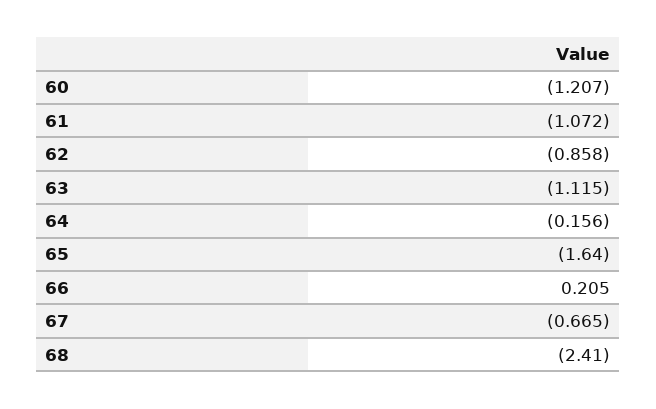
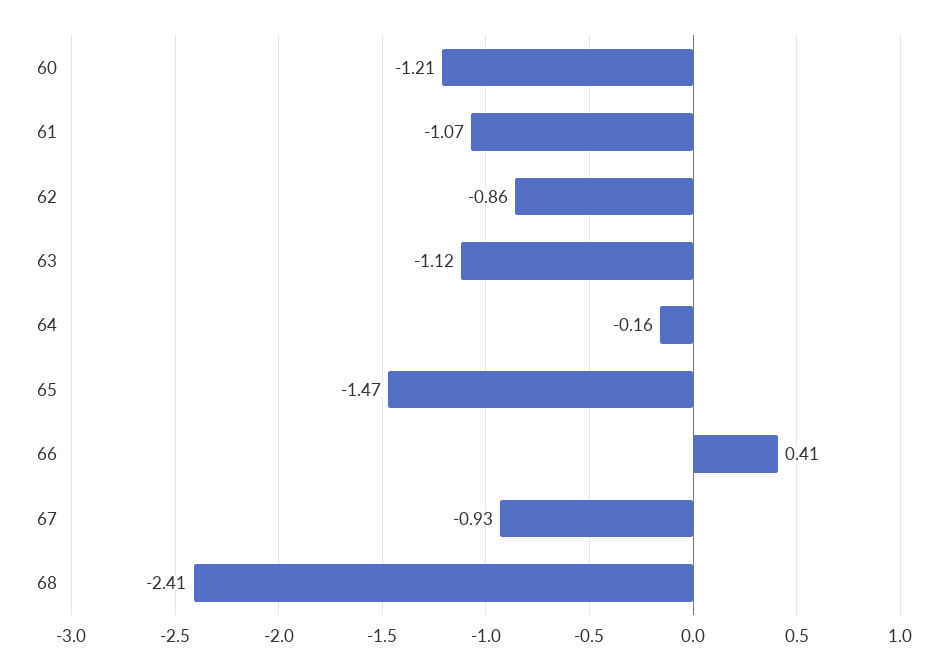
65: -1.64 -> -1.47
66: 0.205 -> 0.41
67: -0.665 -> -0.93

